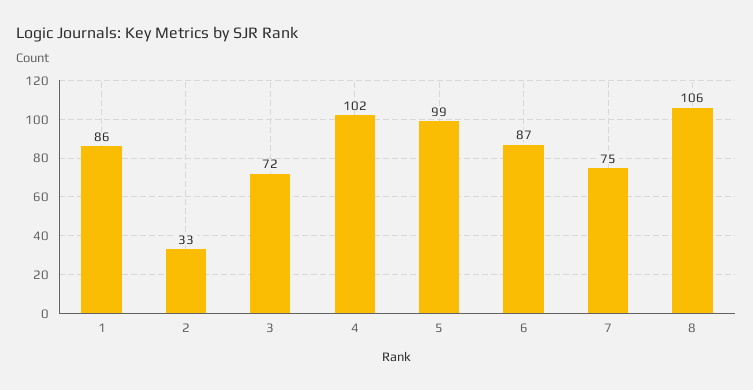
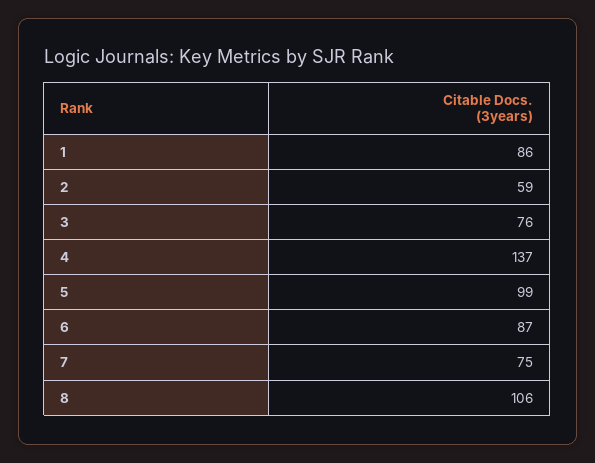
2: 33 -> 59
3: 72 -> 76
4: 102 -> 137

